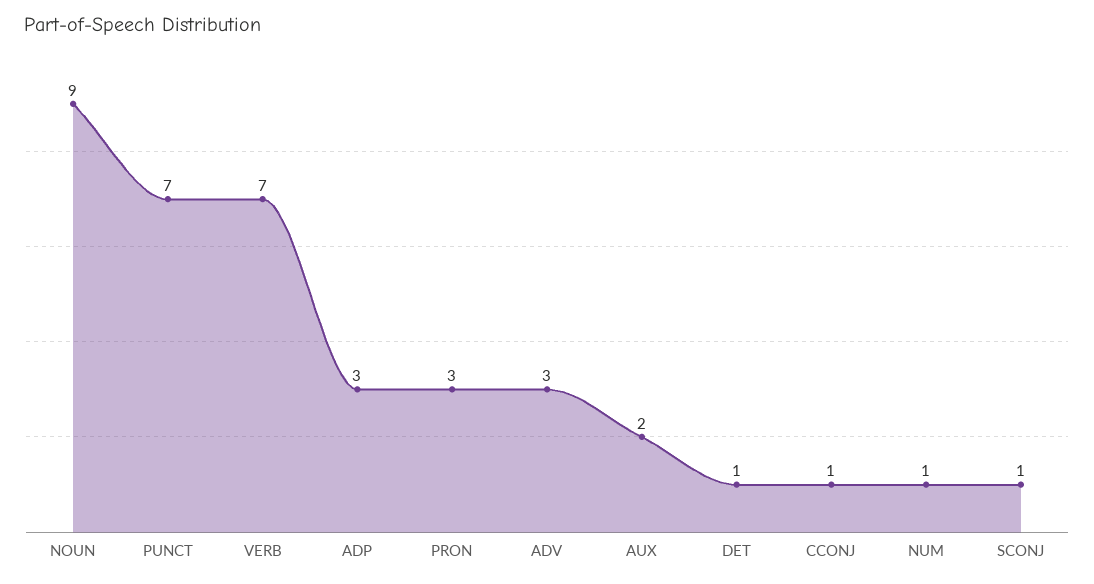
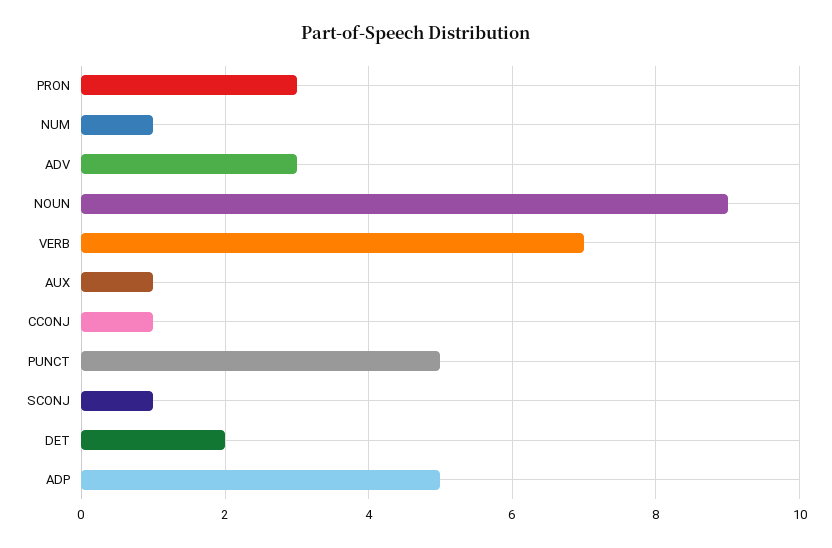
PUNCT: 7 -> 5
ADP: 3 -> 5
AUX: 2 -> 1
DET: 1 -> 2

